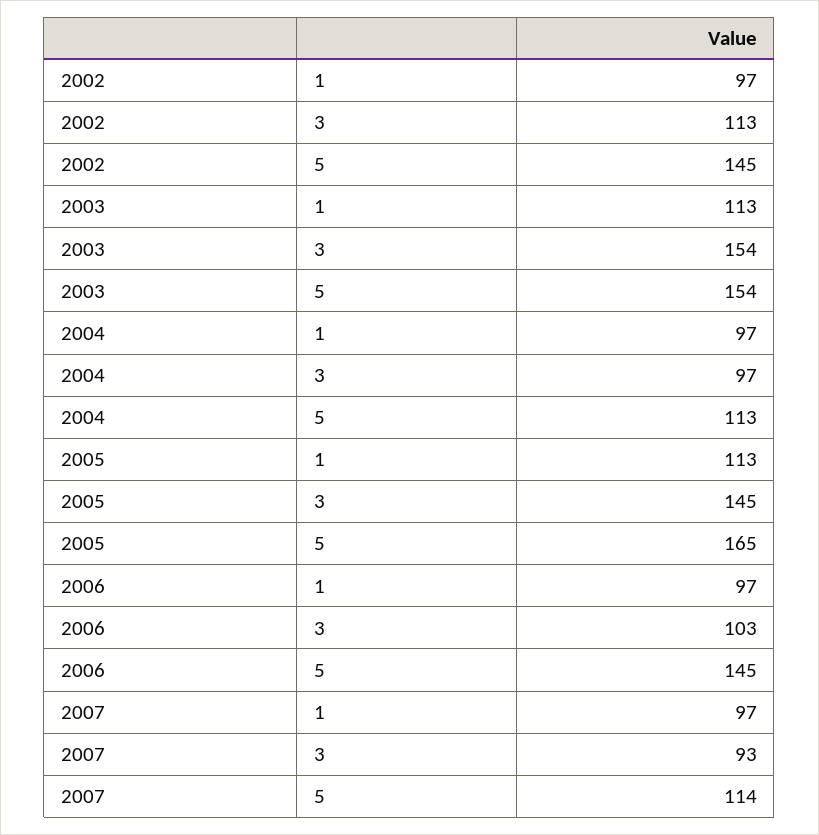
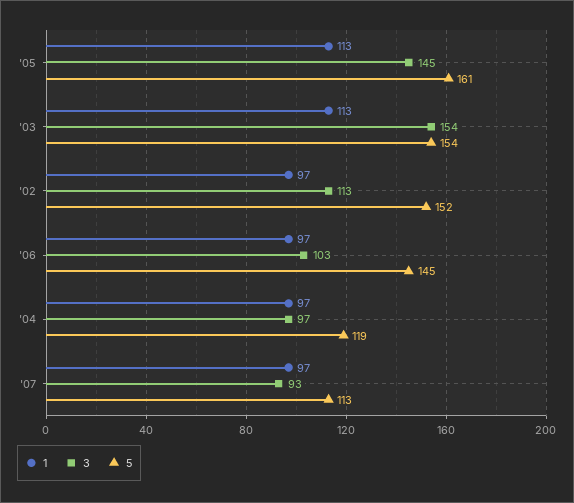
5, 2002: 145 -> 152
5, 2004: 113 -> 119
5, 2005: 165 -> 161
5, 2007: 114 -> 113

